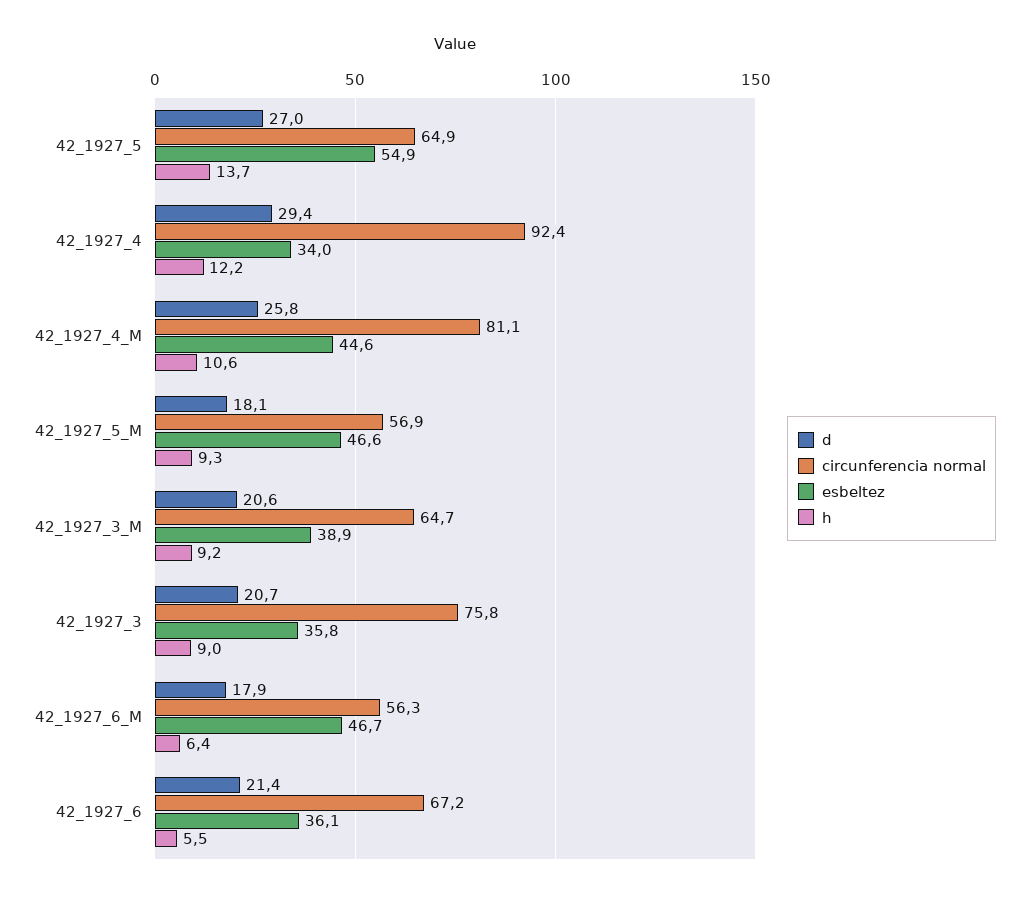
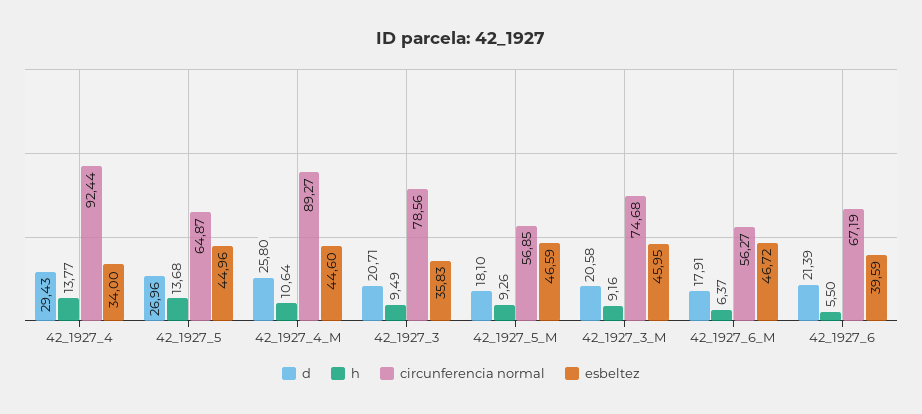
esbeltez, 42_1927_5: 54.9 -> 44.96
h, 42_1927_4: 12.2 -> 13.77
circunferencia normal, 42_1927_4_M: 81.1 -> 89.27
circunferencia normal, 42_1927_3_M: 64.7 -> 74.68
esbeltez, 42_1927_3_M: 38.9 -> 45.95
circunferencia normal, 42_1927_3: 75.8 -> 78.56
h, 42_1927_3: 9 -> 9.49
esbeltez, 42_1927_6: 36.1 -> 39.59

